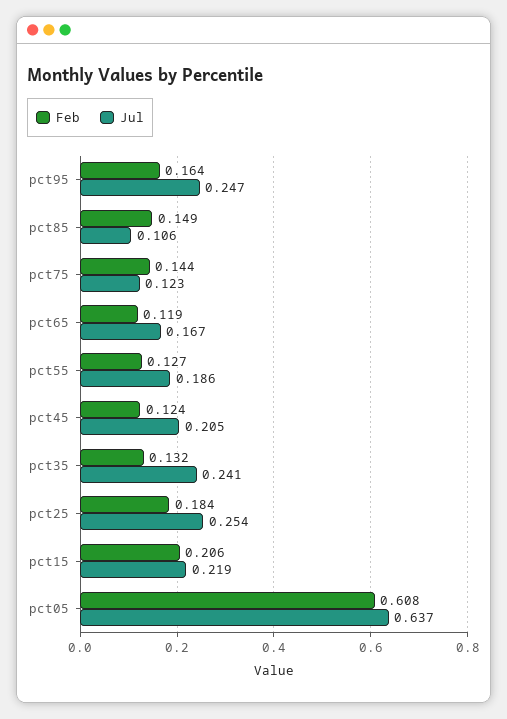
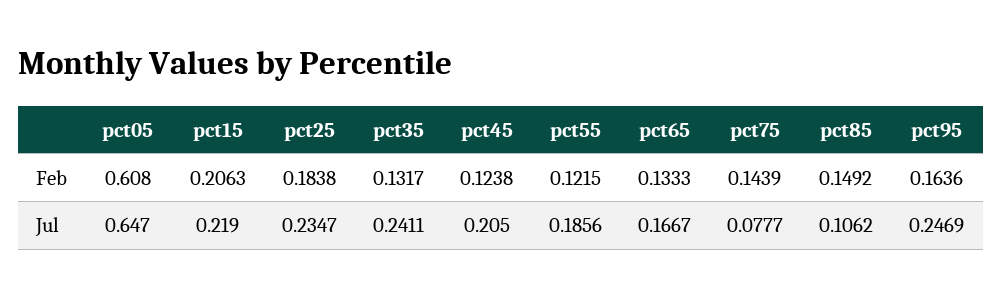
Jul, pct75: 0.123 -> 0.0777
Feb, pct65: 0.119 -> 0.1333
Feb, pct55: 0.127 -> 0.1215
Jul, pct25: 0.254 -> 0.2347
Jul, pct05: 0.637 -> 0.647

